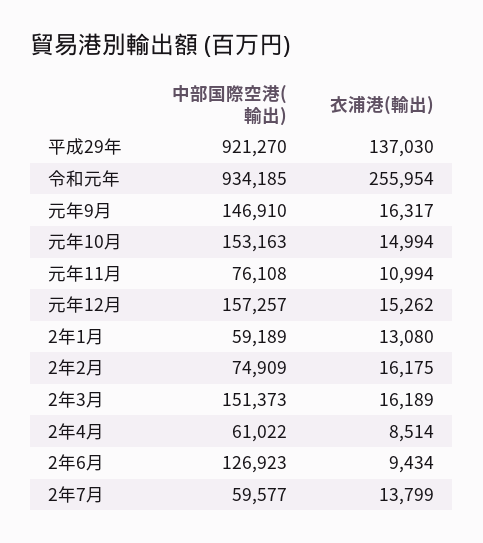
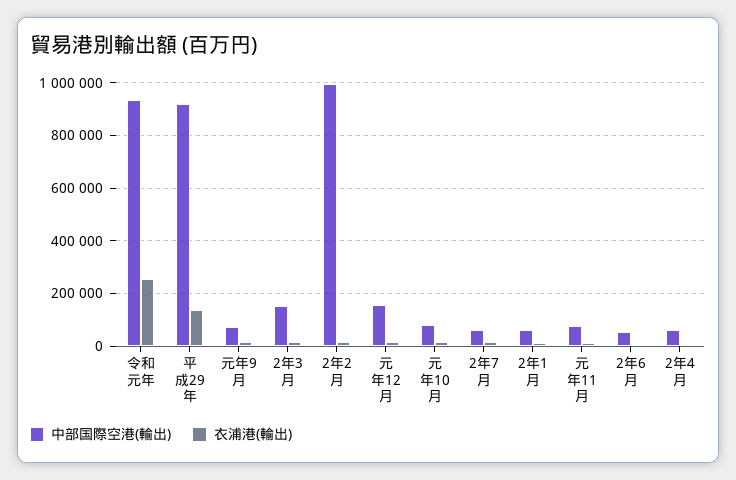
中部国際空港(輸出), 元年9月: 146910 -> 75000
中部国際空港(輸出), 元年10月: 153163 -> 75000
中部国際空港(輸出), 2年2月: 74909 -> 1000000
中部国際空港(輸出), 2年6月: 126923 -> 50000

